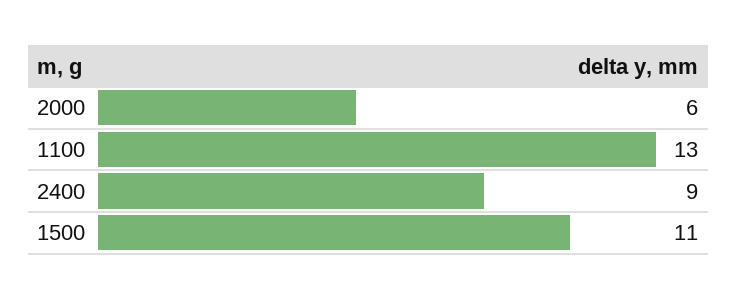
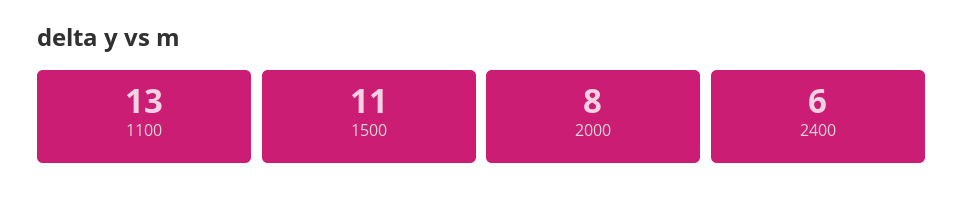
2000: 6 -> 8
2400: 9 -> 6

